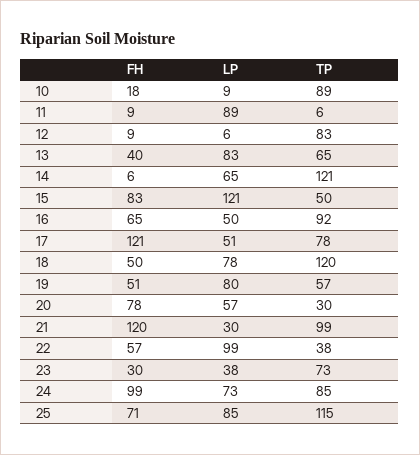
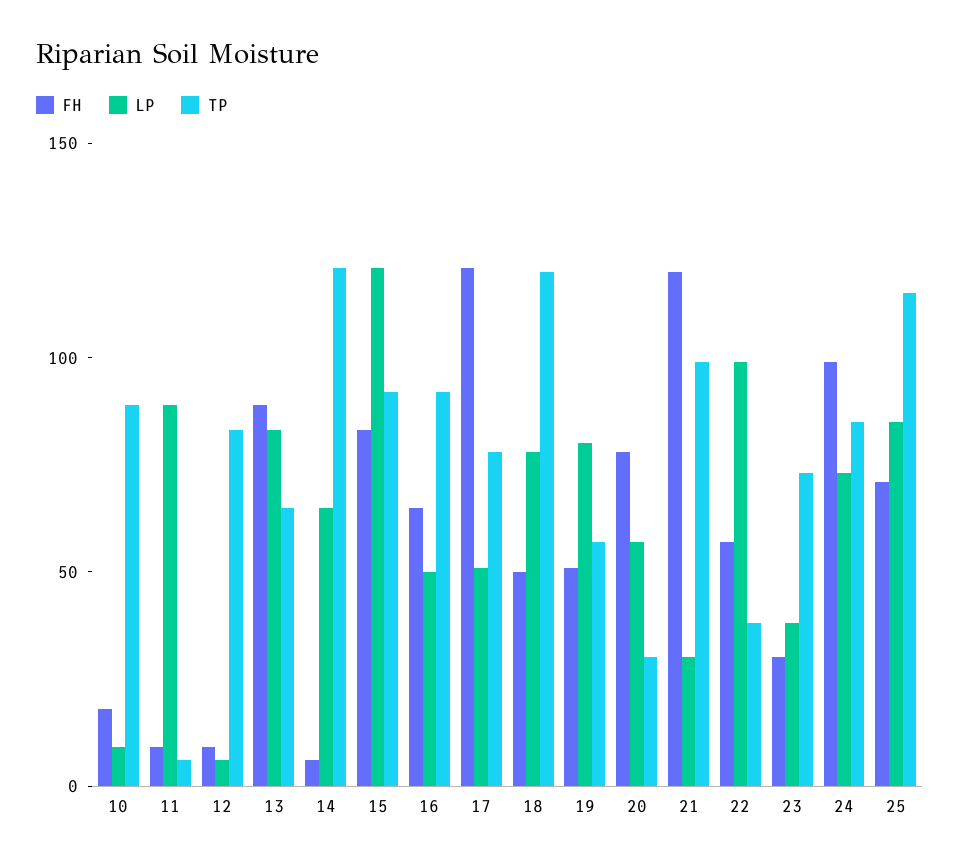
FH, 13: 40 -> 90
TP, 15: 50 -> 90

